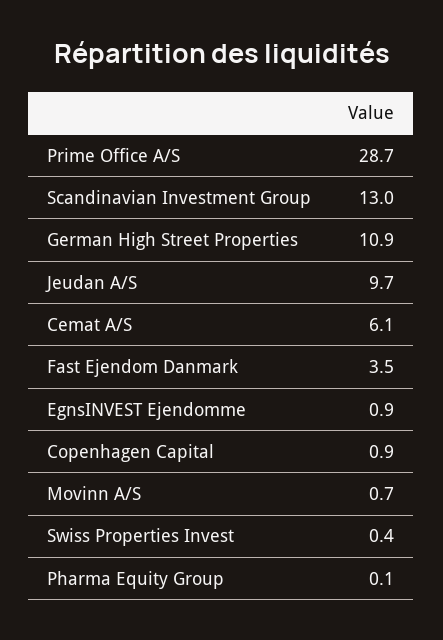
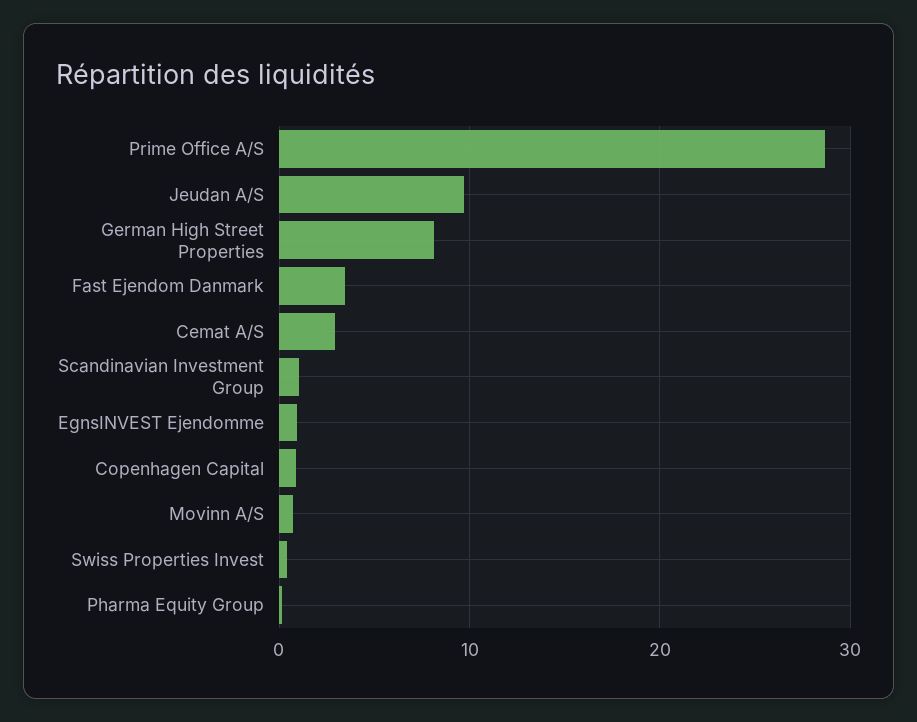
Scandinavian Investment Group: 13 -> 1
German High Street Properties: 10.9 -> 8
Cemat A/S: 6.1 -> 3

